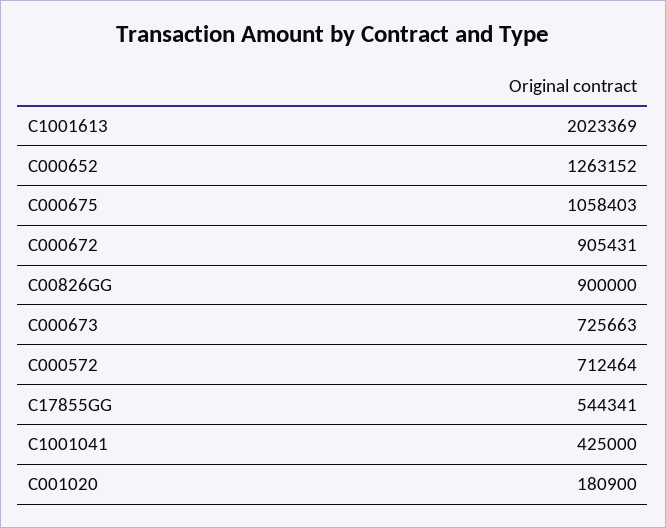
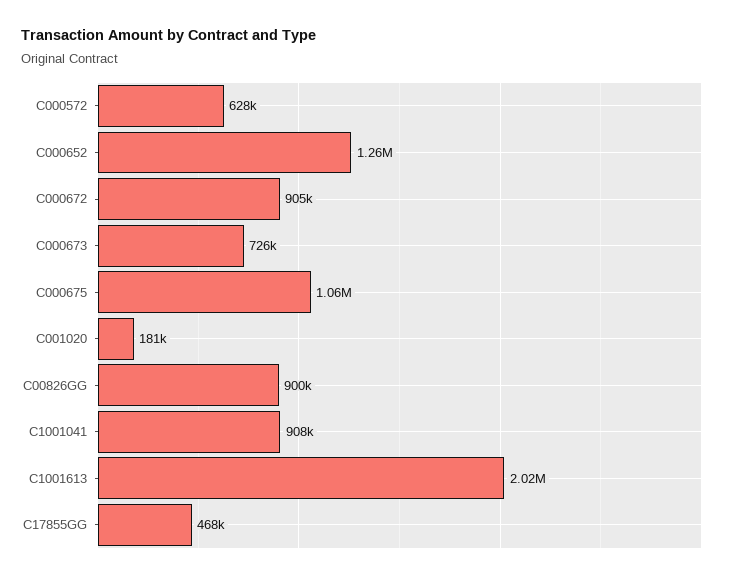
C000572: 712464 -> 628000
C17855GG: 544341 -> 468000
C1001041: 425000 -> 908000

